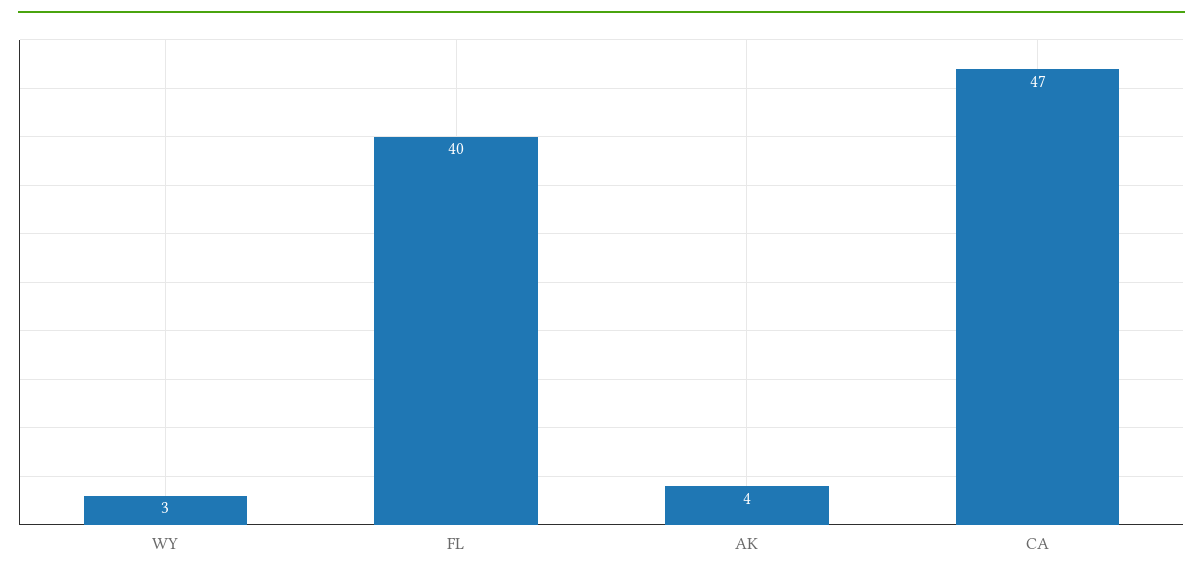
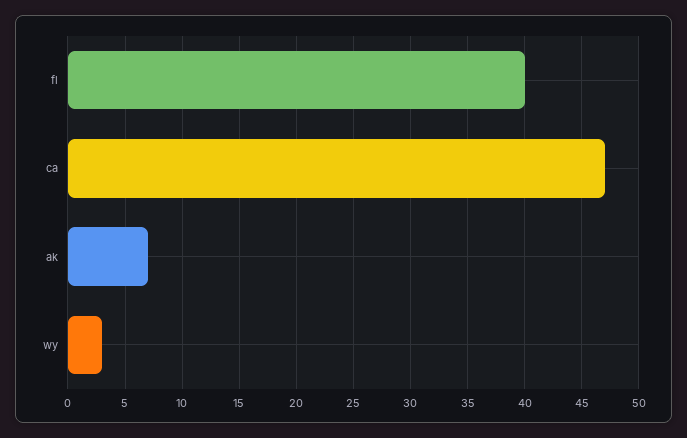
AK: 4 -> 7

